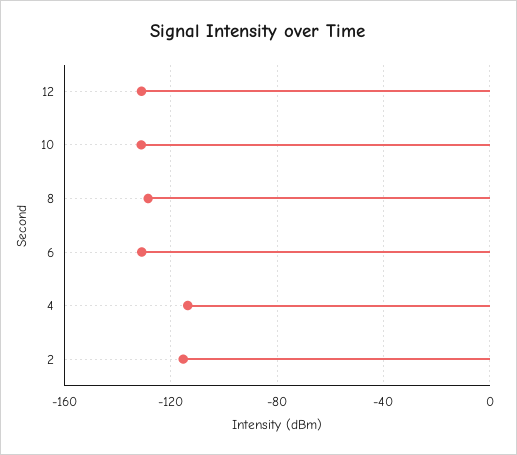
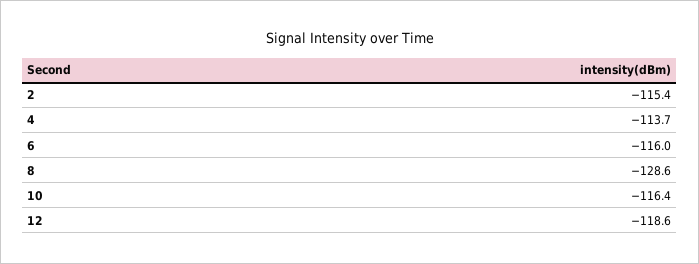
12: -130 -> -118.6
10: -130 -> -116.4
6: -130 -> -116

